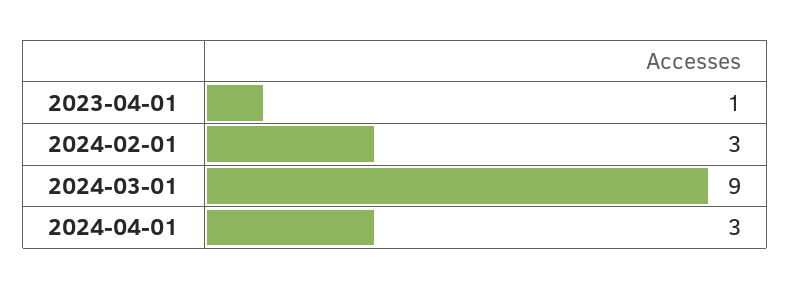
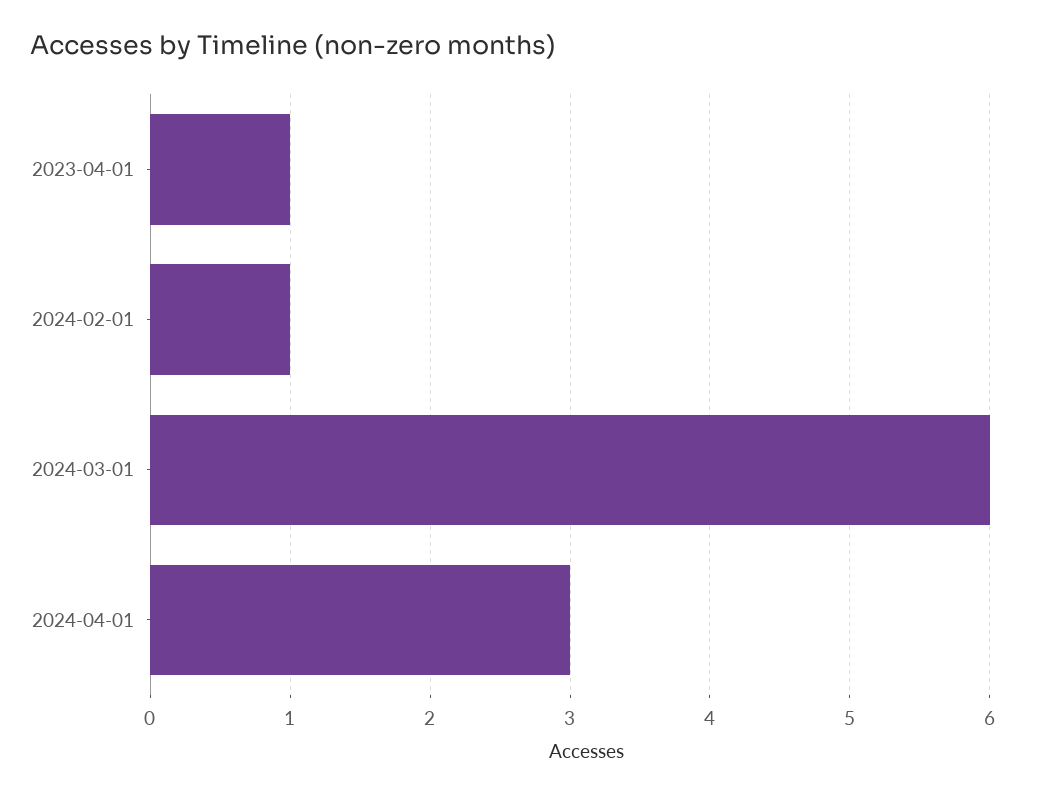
2024-02-01: 3 -> 1
2024-03-01: 9 -> 6

